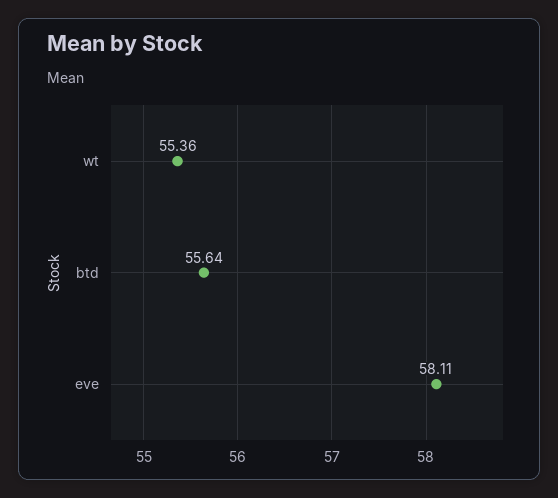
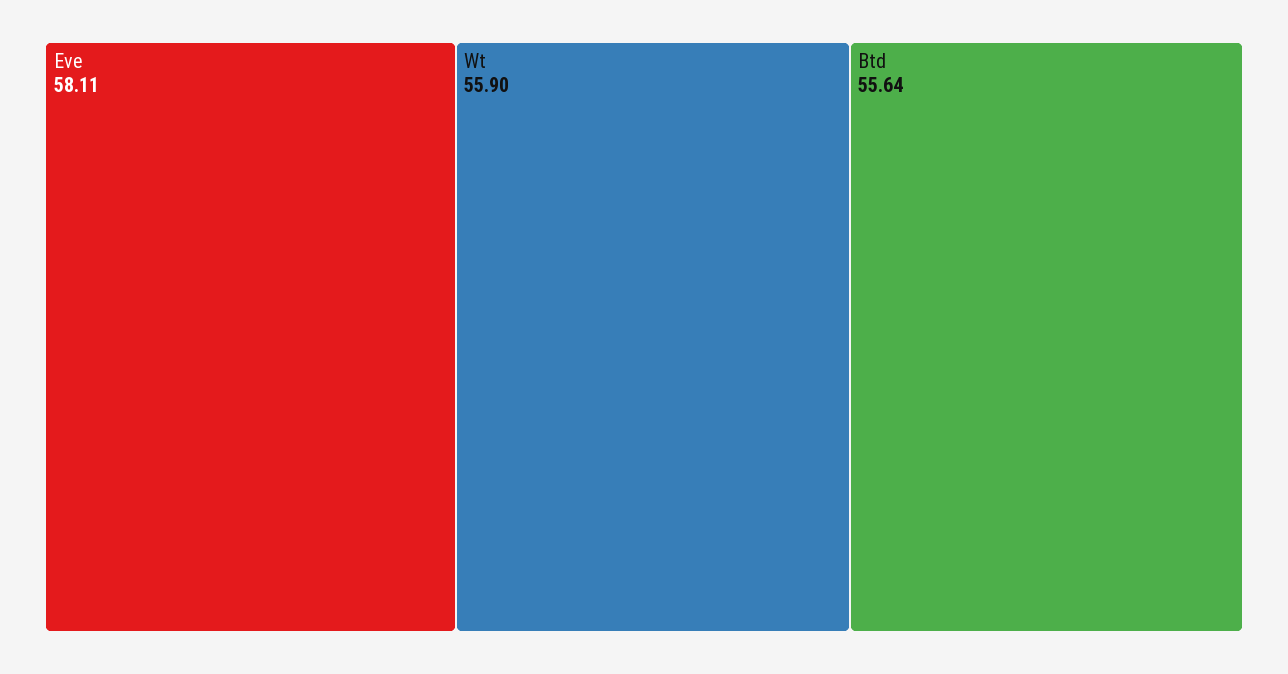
wt: 55.36 -> 55.9

